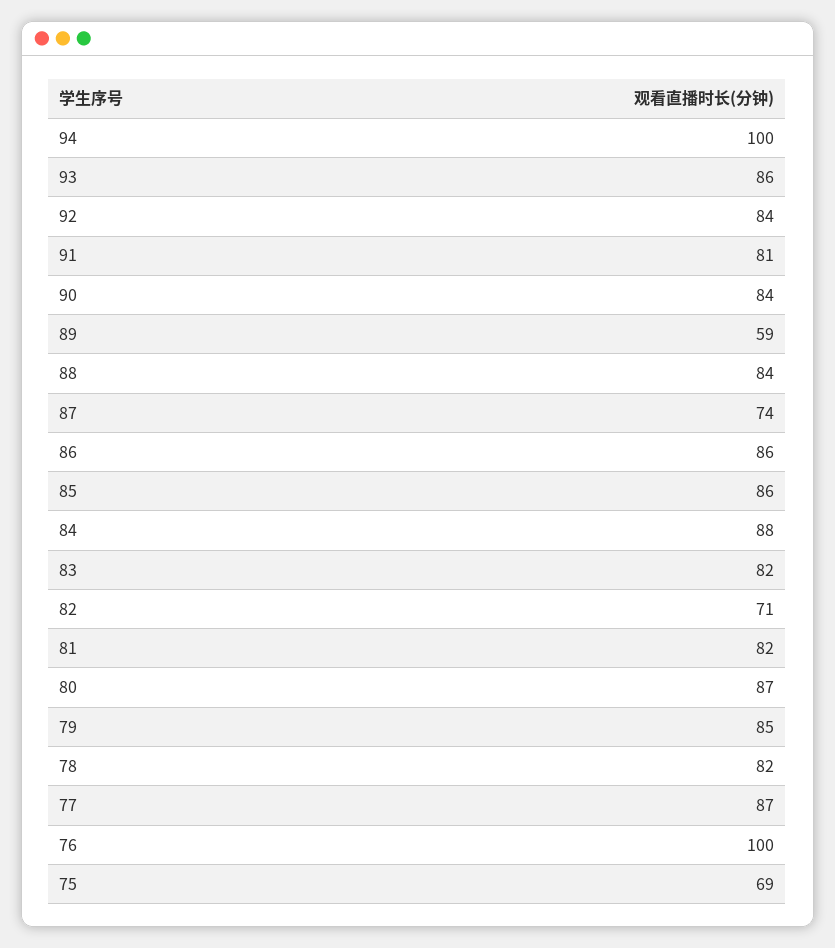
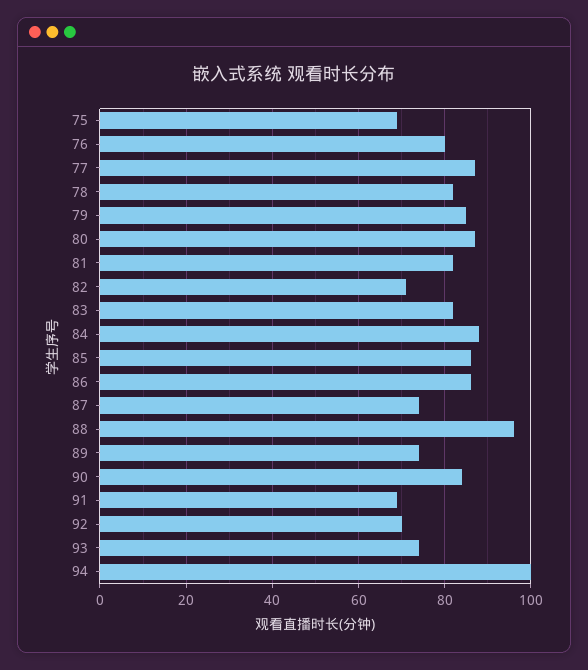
93: 86 -> 75
92: 84 -> 70
91: 81 -> 70
89: 59 -> 75
88: 84 -> 95
76: 100 -> 80

